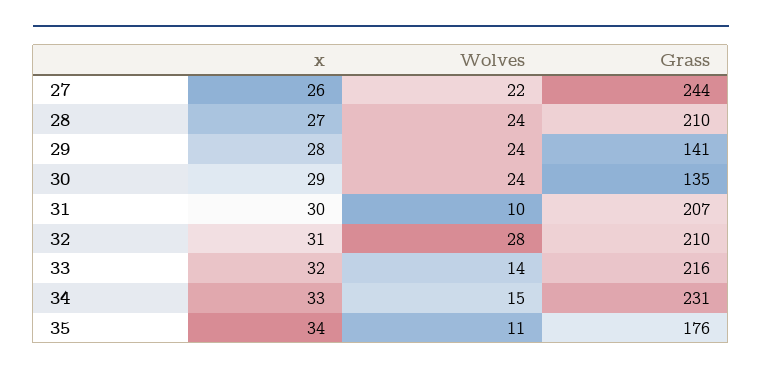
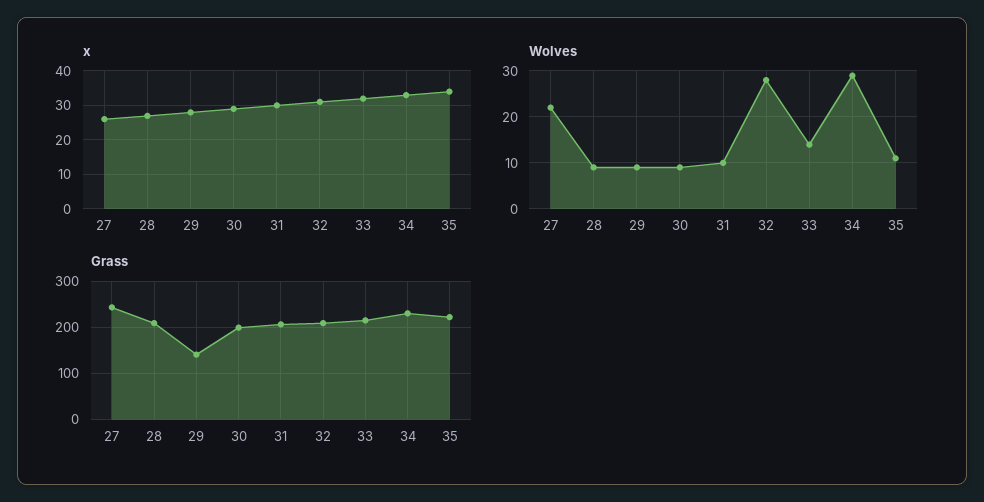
Wolves, 28: 24 -> 10
Wolves, 29: 24 -> 10
Wolves, 30: 24 -> 10
Grass, 30: 135 -> 200
Wolves, 34: 15 -> 30
Grass, 35: 176 -> 220

